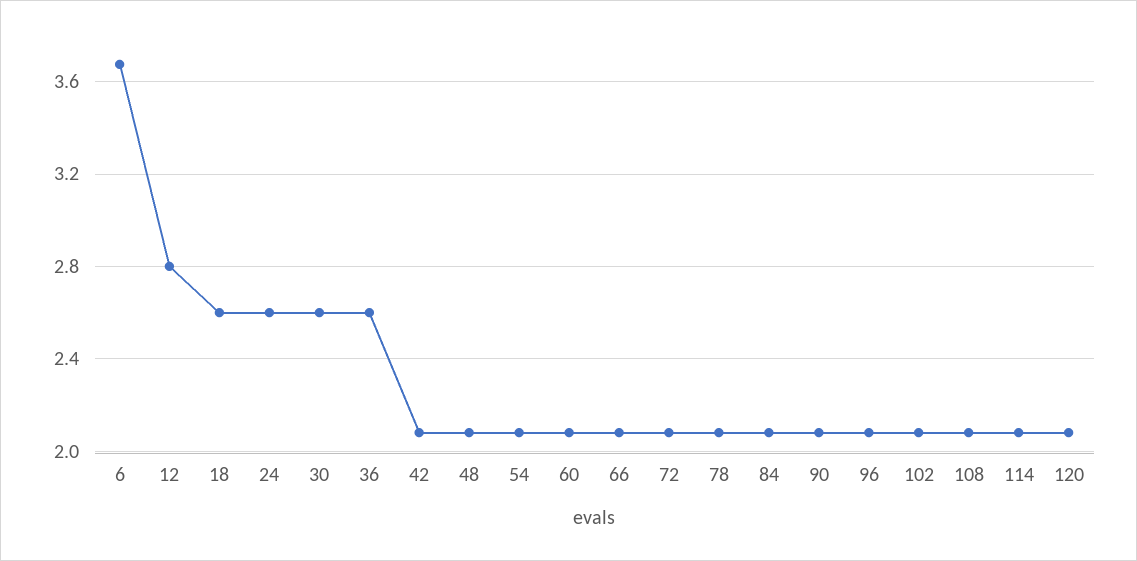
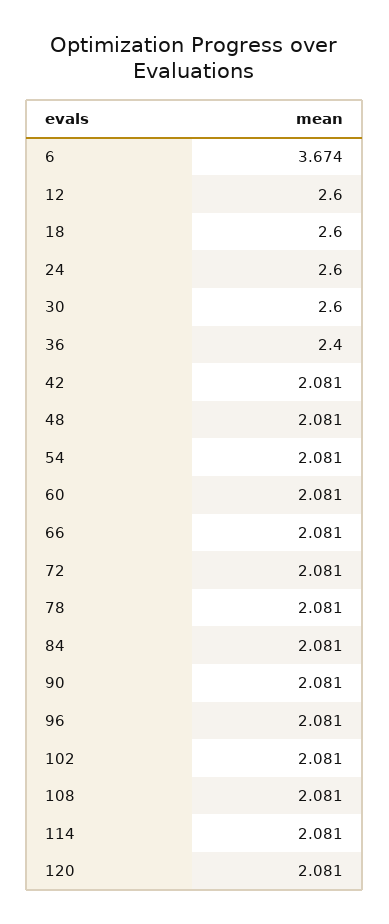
12: 2.8 -> 2.6
36: 2.6 -> 2.4

